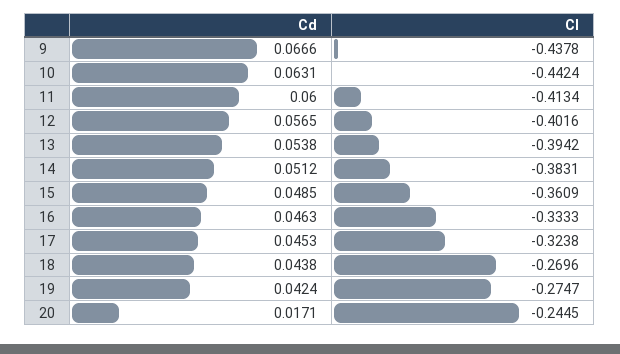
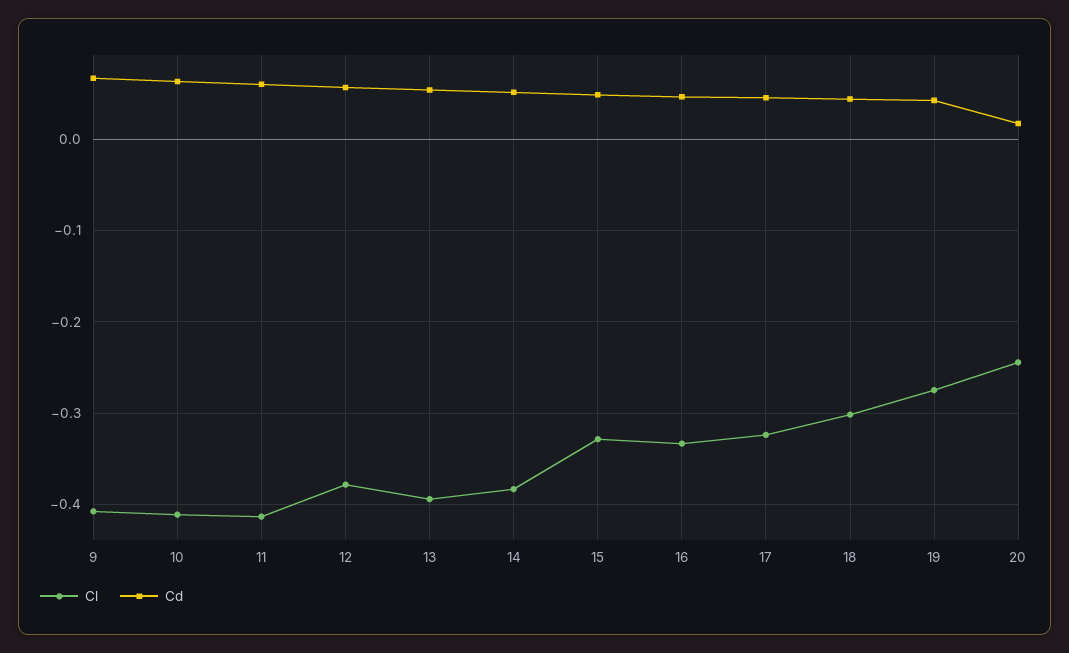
Cl, 9: -0.4378 -> -0.41
Cl, 10: -0.4424 -> -0.41
Cl, 12: -0.4016 -> -0.38
Cl, 15: -0.3609 -> -0.33
Cl, 18: -0.2696 -> -0.3

